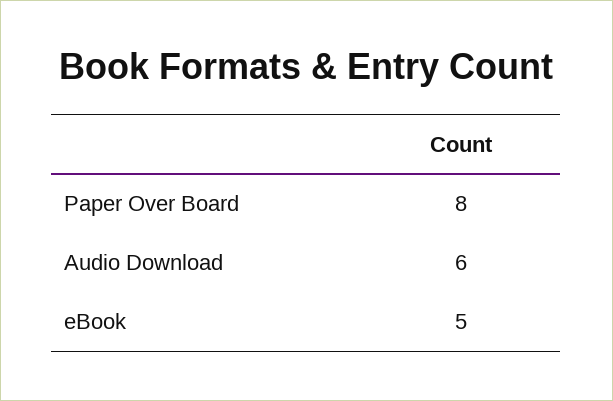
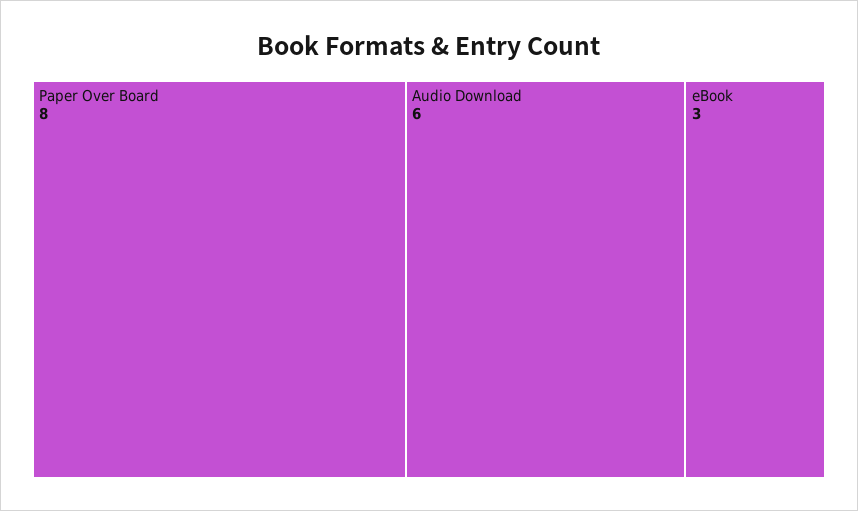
eBook: 5 -> 3

